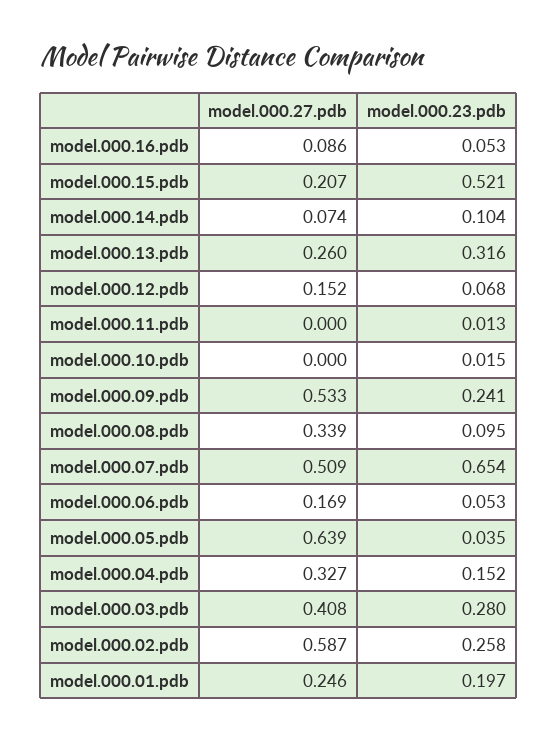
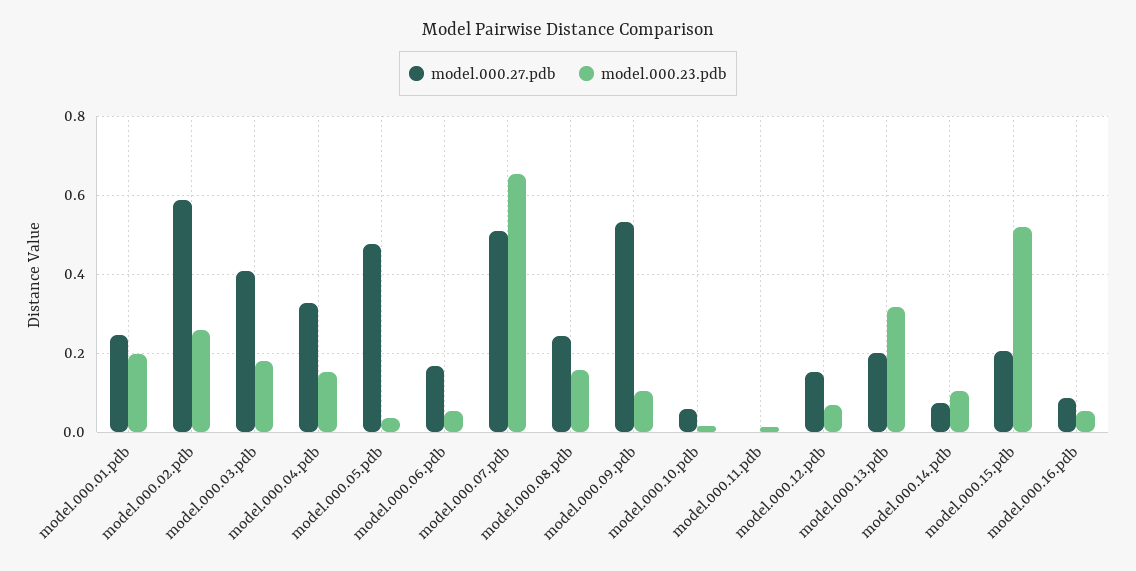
model.000.27.pdb, model.000.13.pdb: 0.26 -> 0.2
model.000.27.pdb, model.000.10.pdb: 0 -> 0.06
model.000.23.pdb, model.000.09.pdb: 0.241 -> 0.1
model.000.27.pdb, model.000.08.pdb: 0.339 -> 0.24
model.000.23.pdb, model.000.08.pdb: 0.095 -> 0.16
model.000.27.pdb, model.000.05.pdb: 0.639 -> 0.48
model.000.23.pdb, model.000.03.pdb: 0.28 -> 0.18

